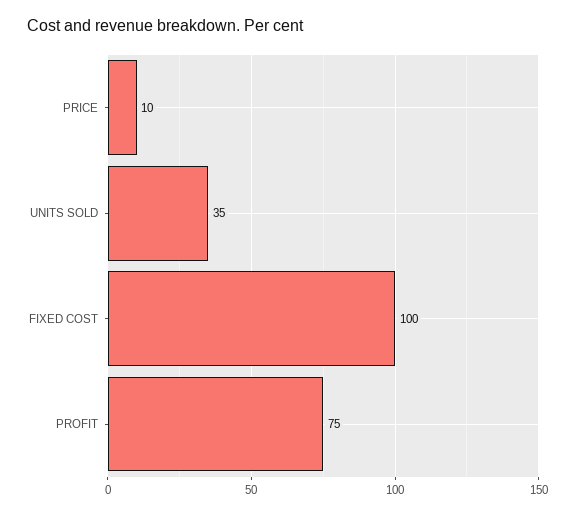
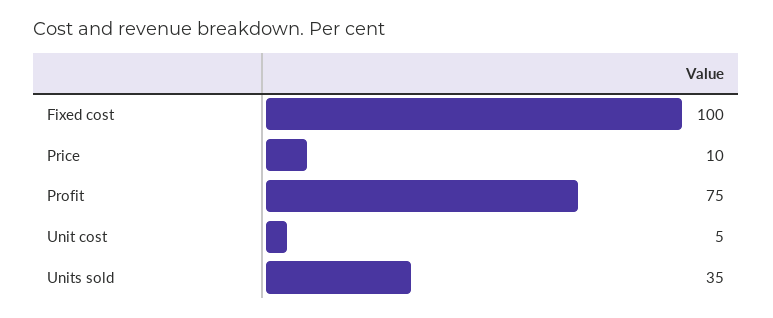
Unit cost: none -> 5

